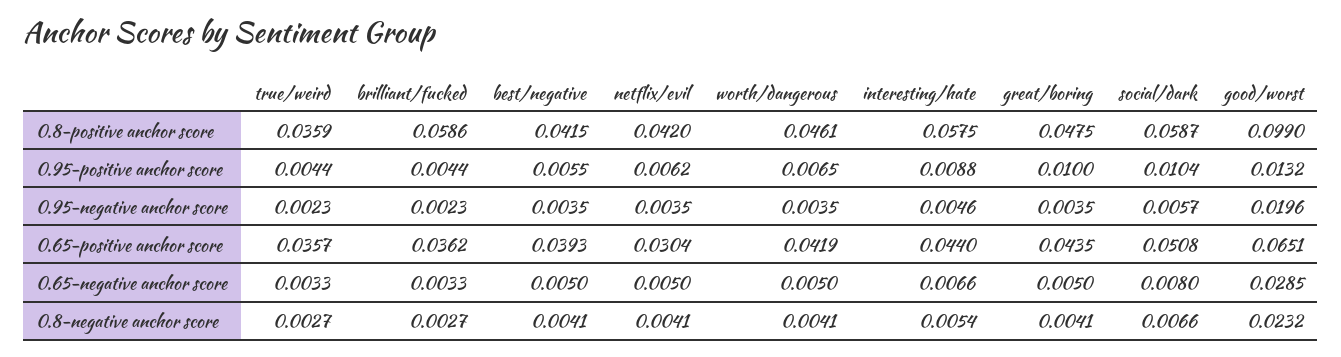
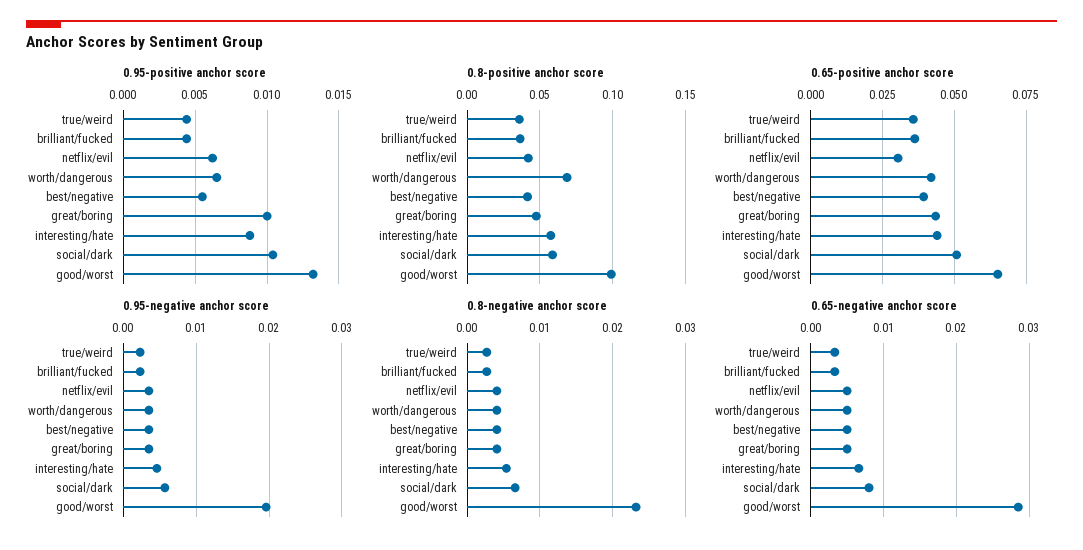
0.8-positive anchor score, brilliant/fucked: 0.0586 -> 0.035
0.8-positive anchor score, worth/dangerous: 0.0461 -> 0.07

